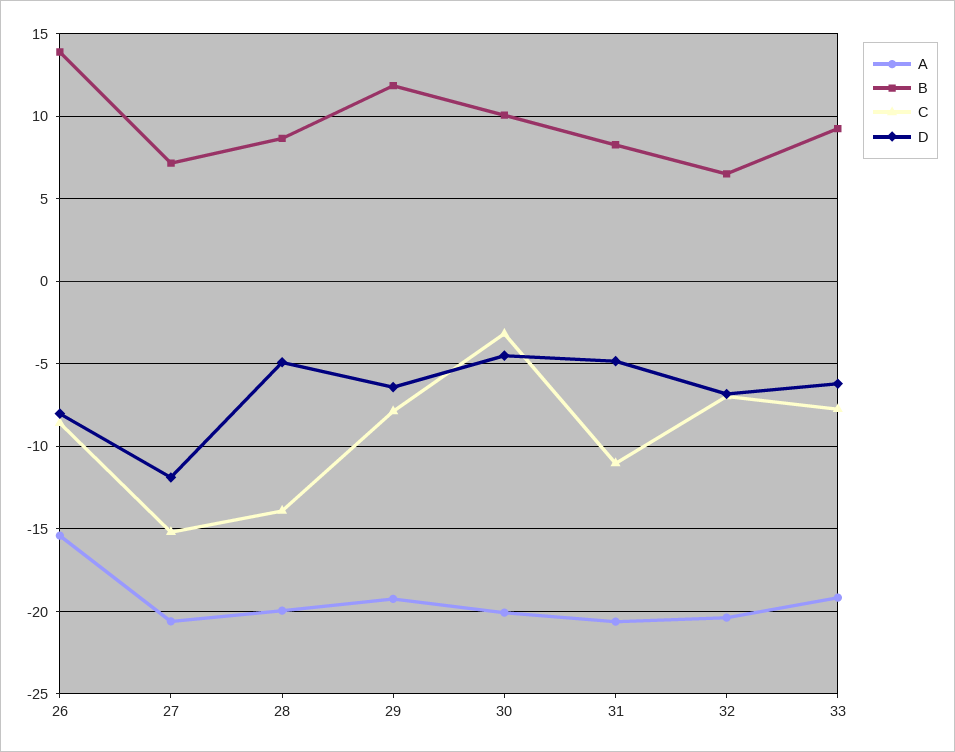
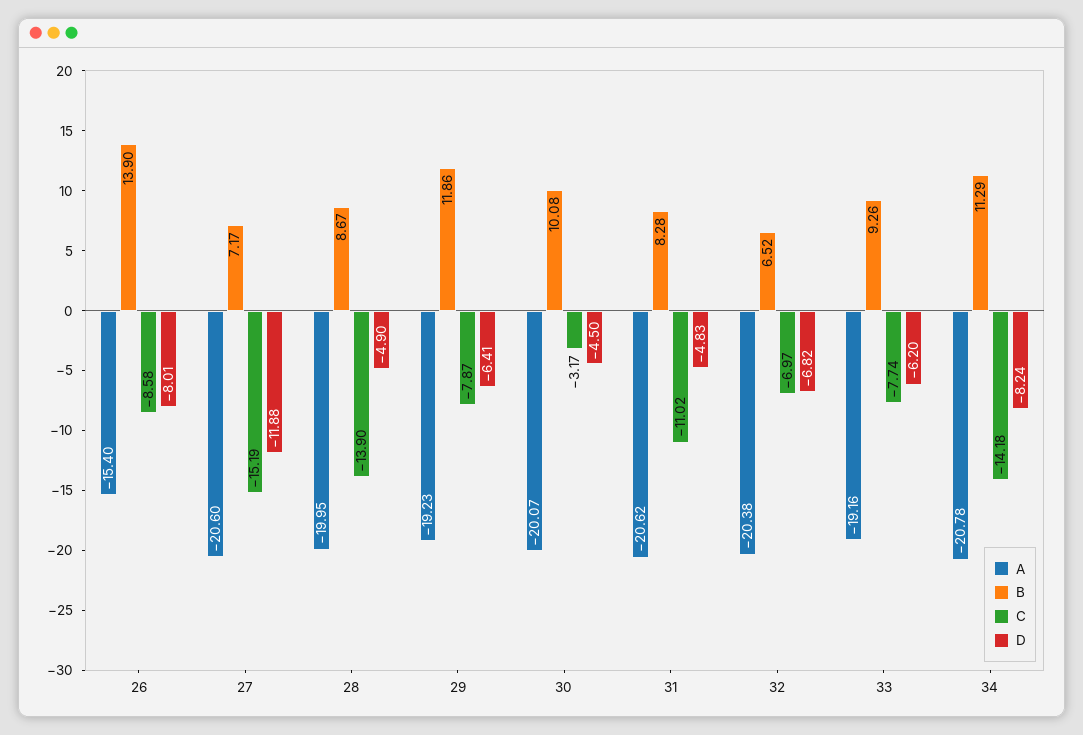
A, 34: none -> -20.78
B, 34: none -> 11.29
C, 34: none -> -14.18
D, 34: none -> -8.24

